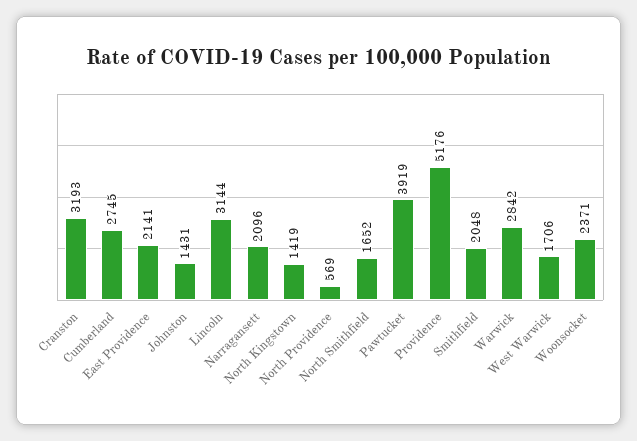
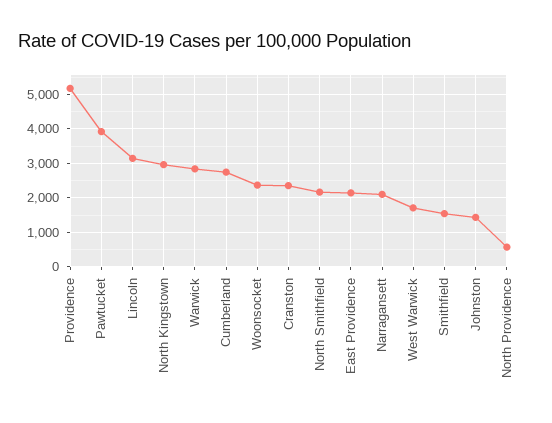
Cranston: 3193 -> 2400
North Kingstown: 1419 -> 3000
North Smithfield: 1652 -> 2200
Smithfield: 2048 -> 1600

